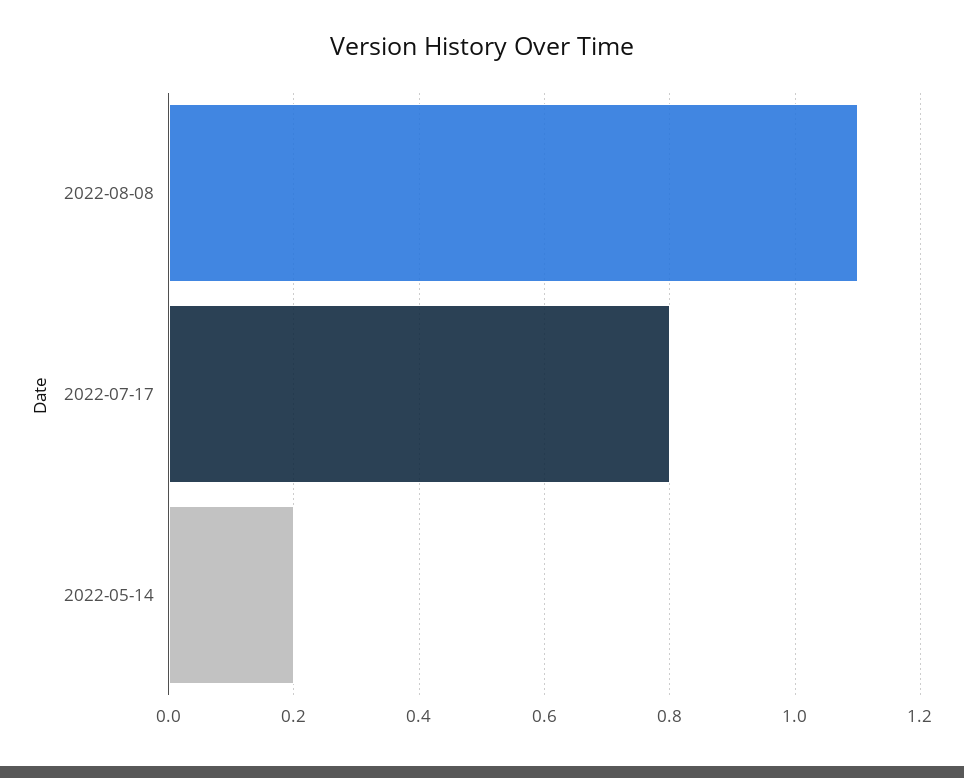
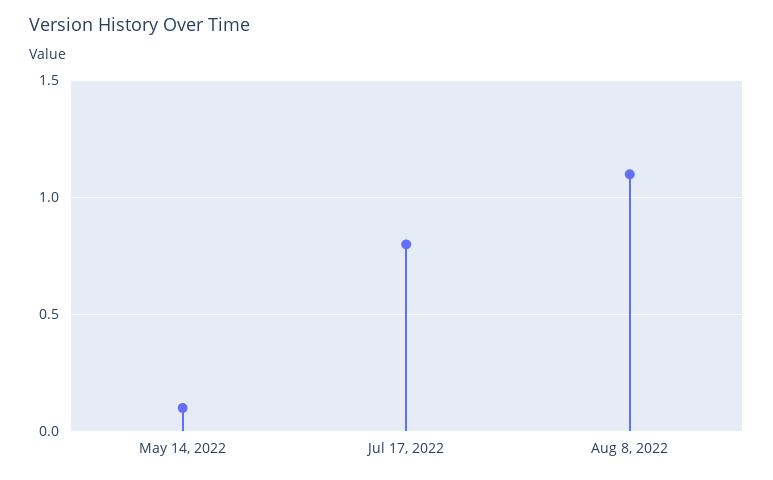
2022-05-14: 0.2 -> 0.1

